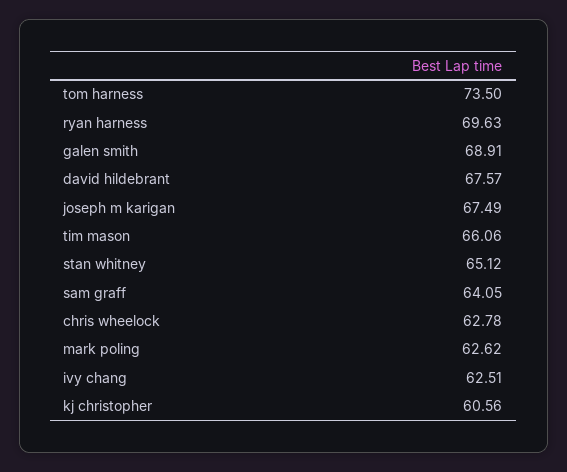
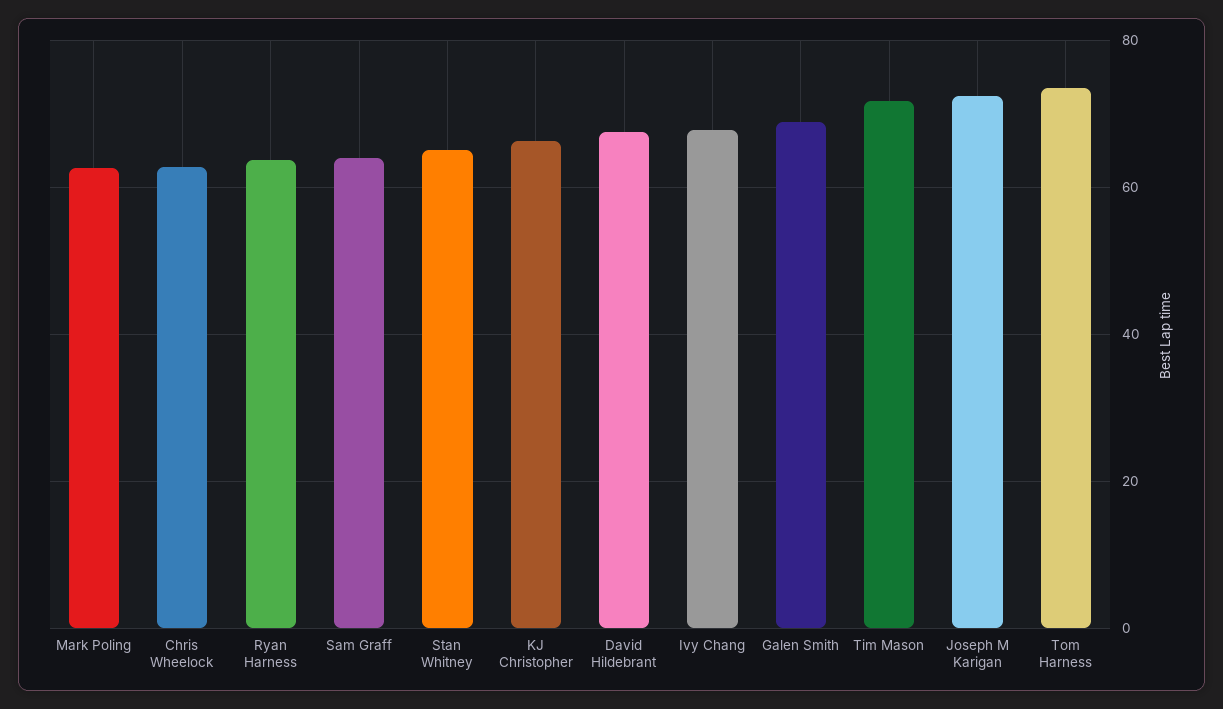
ryan harness: 69.63 -> 64
joseph m karigan: 67.49 -> 72
tim mason: 66.06 -> 72
ivy chang: 62.51 -> 68
kj christopher: 60.56 -> 66

